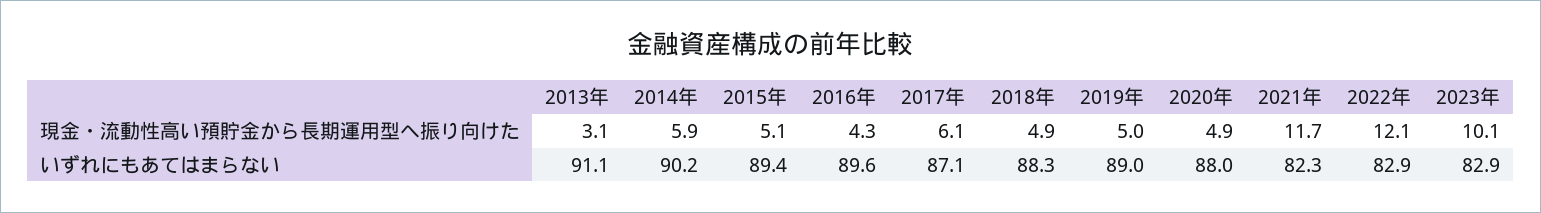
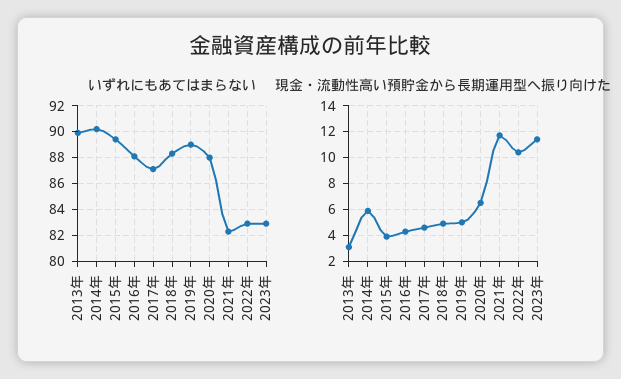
現金・流動性高い預貯金から長期運用型へ振り向けた, 2015年: 5.1 -> 4
現金・流動性高い預貯金から長期運用型へ振り向けた, 2017年: 6.1 -> 4.5
現金・流動性高い預貯金から長期運用型へ振り向けた, 2020年: 4.9 -> 6.5
現金・流動性高い預貯金から長期運用型へ振り向けた, 2022年: 12.1 -> 10.5
現金・流動性高い預貯金から長期運用型へ振り向けた, 2023年: 10.1 -> 11.5
いずれにもあてはまらない, 2013年: 91.1 -> 90
いずれにもあてはまらない, 2016年: 89.6 -> 88

